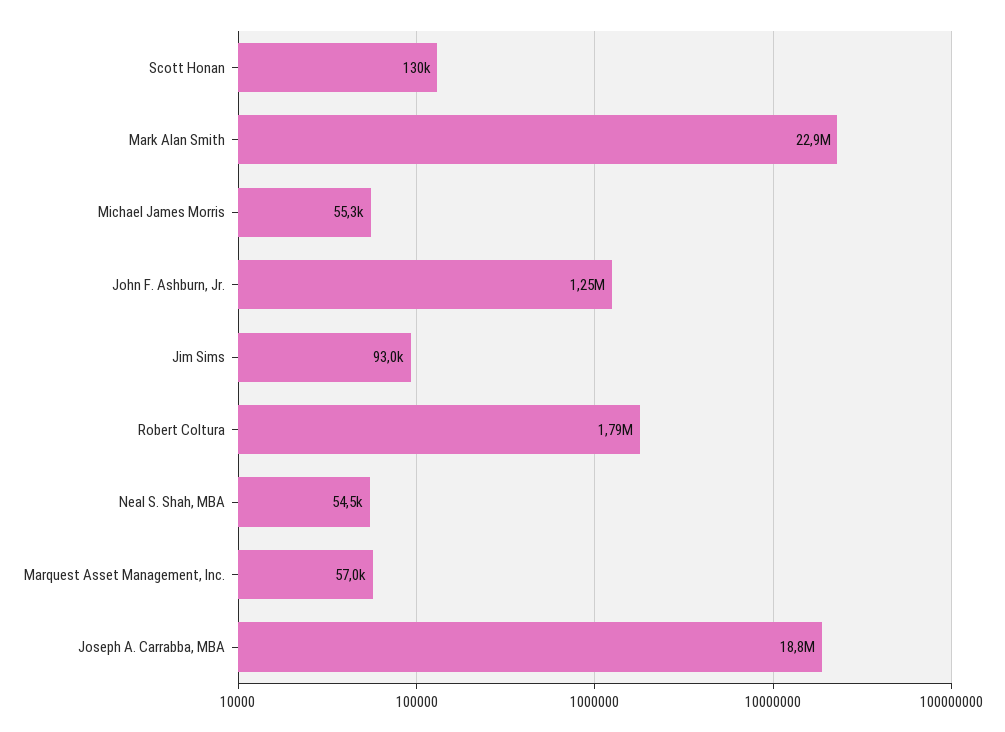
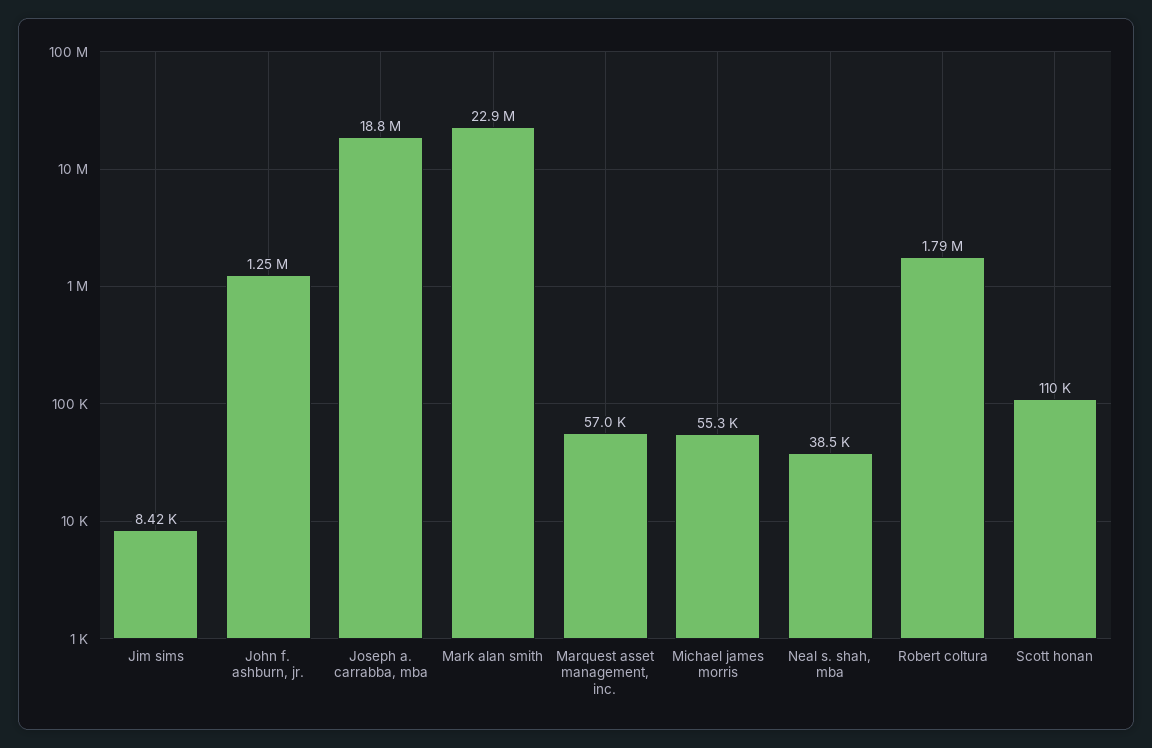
Scott Honan: 130000 -> 110000
Jim Sims: 93000 -> 8420
Neal S. Shah, MBA: 54500 -> 38500

